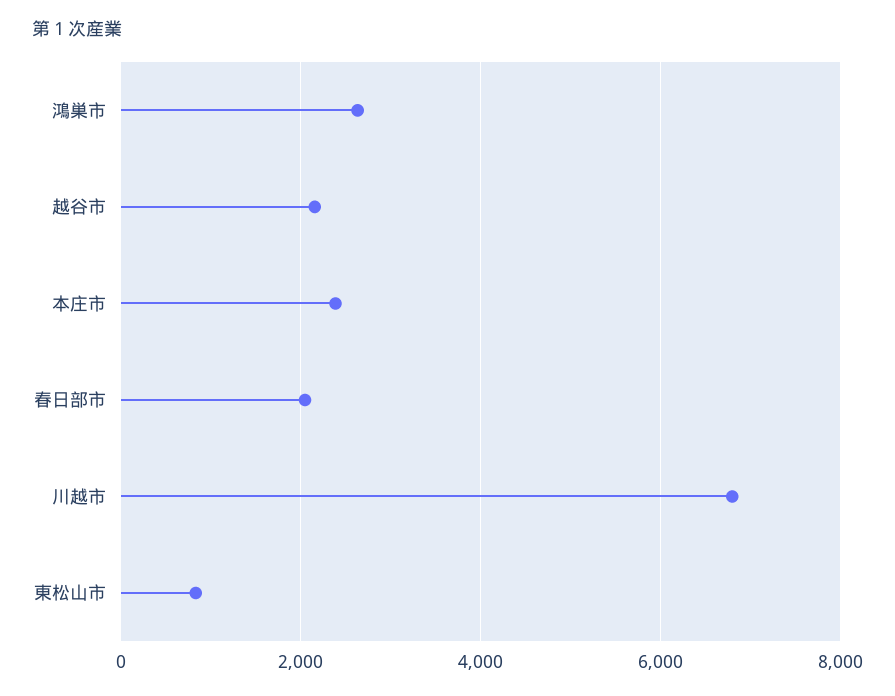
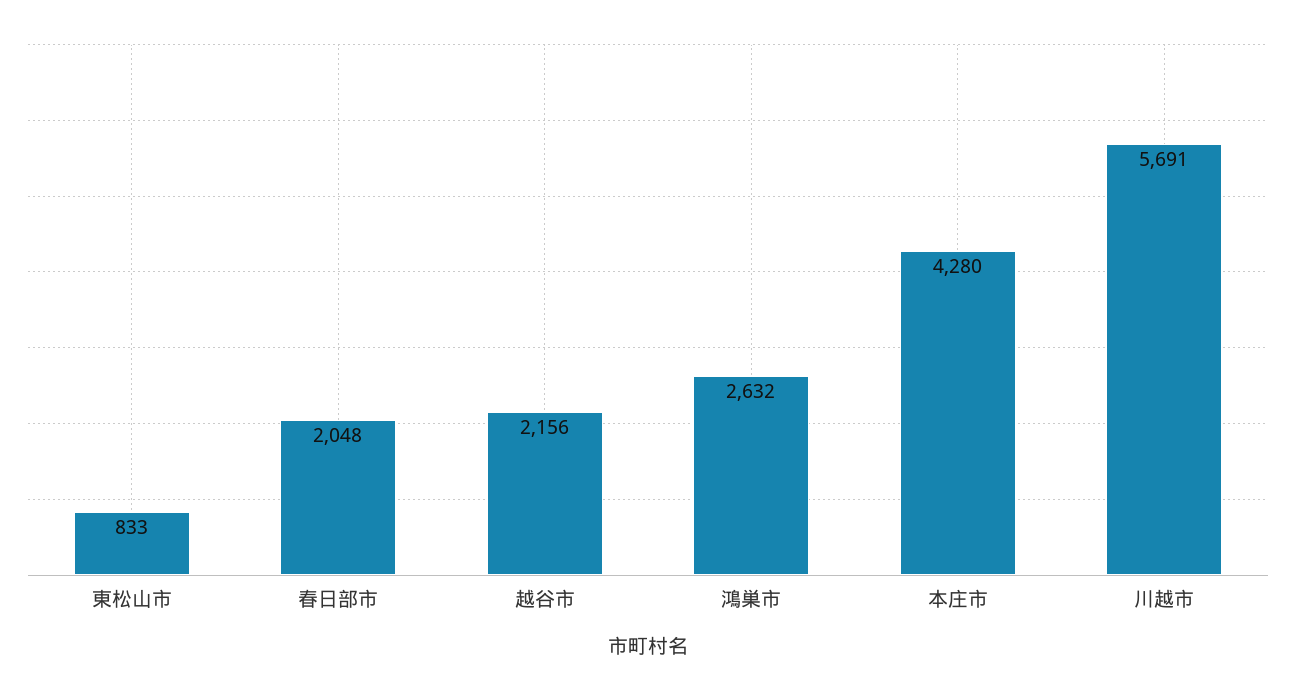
本庄市: 2400 -> 4280
川越市: 6800 -> 5691

